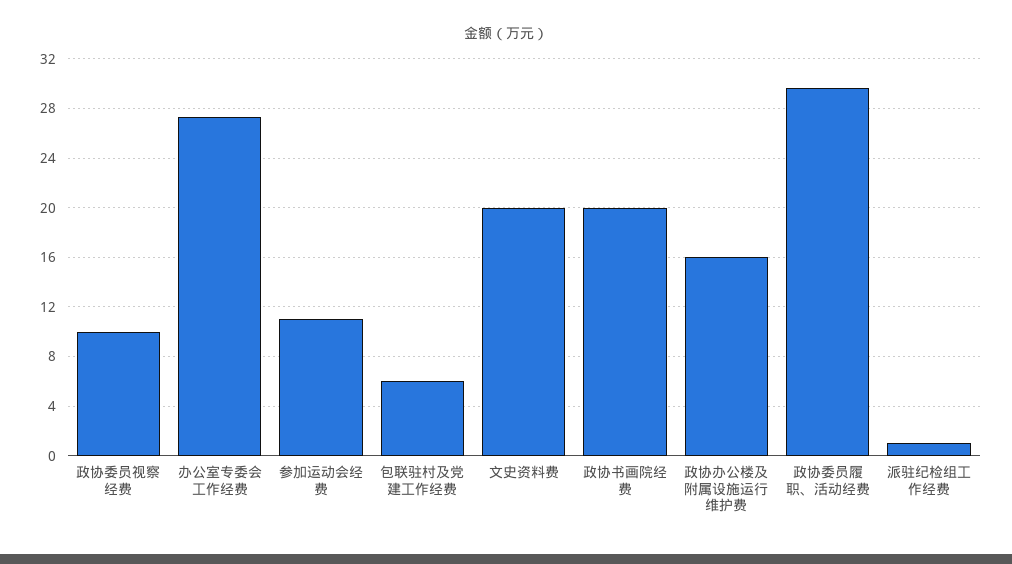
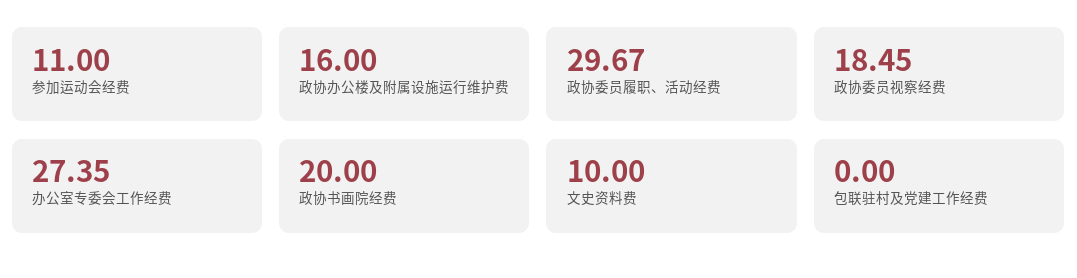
政协委员视察经费: 10 -> 18.45
包联驻村及党建工作经费: 6 -> 0
文史资料费: 20 -> 10
派驻纪检组工作经费: 1 -> none

